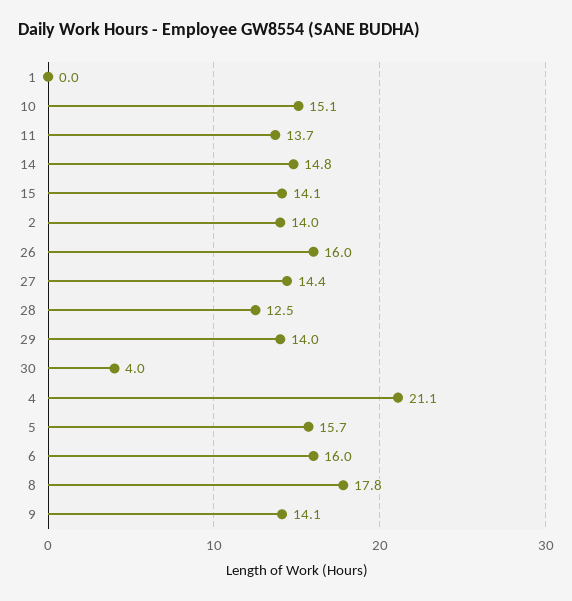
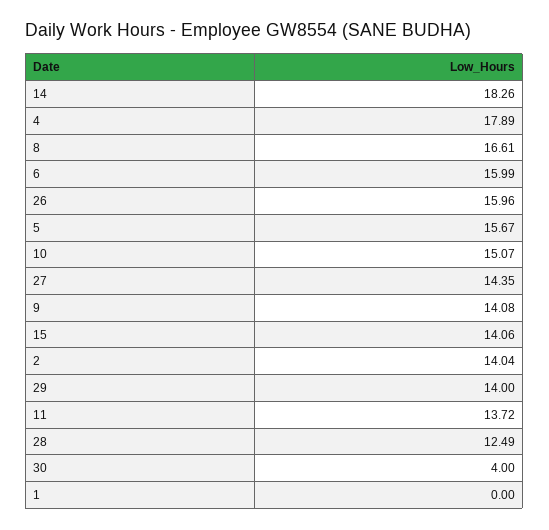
14: 14.8 -> 18.26
4: 21.1 -> 17.89
8: 17.8 -> 16.61

